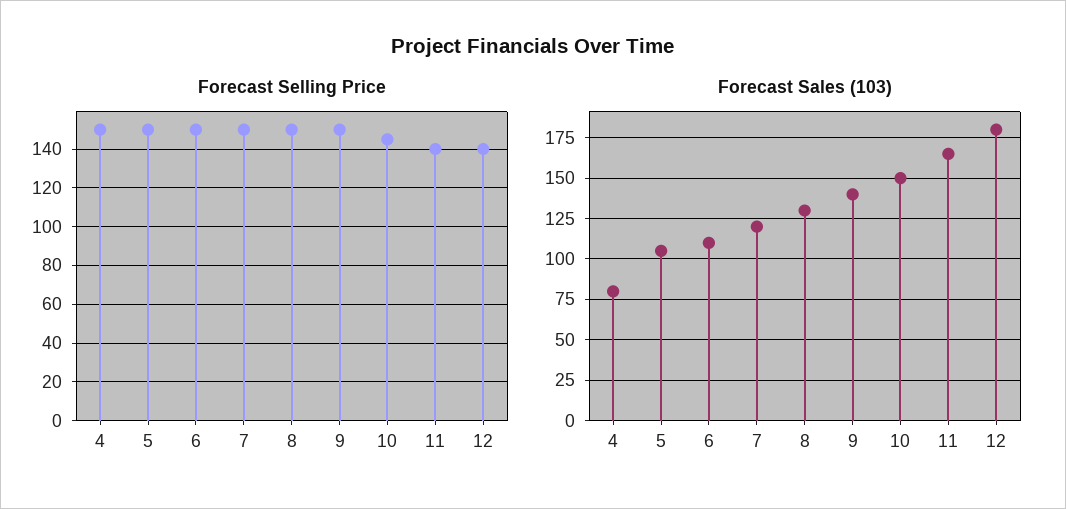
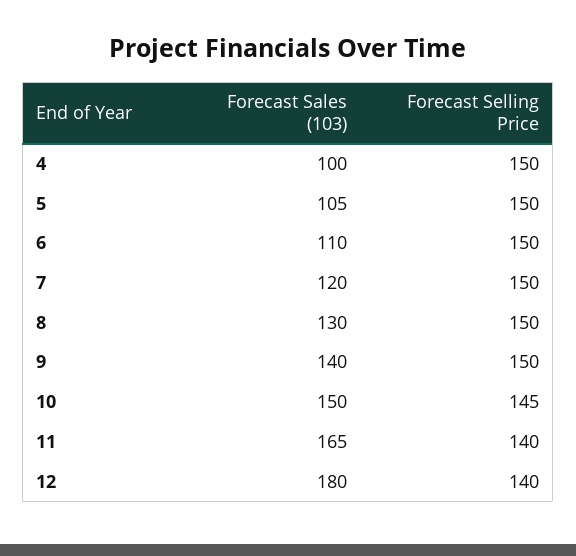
Forecast Sales (103), 4: 80 -> 100

